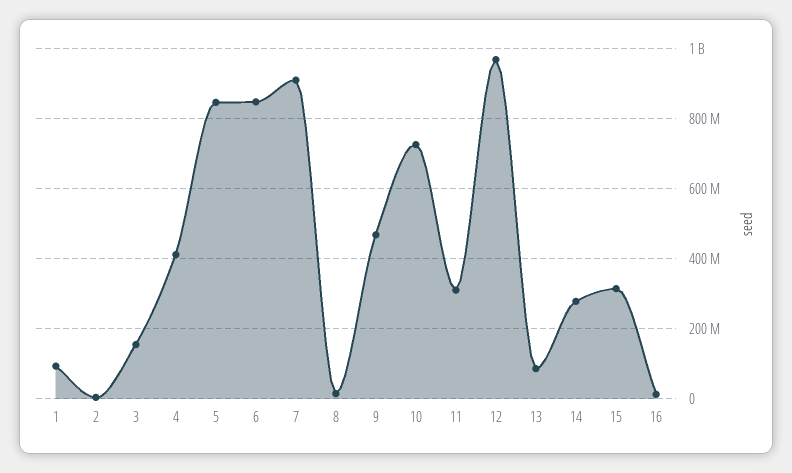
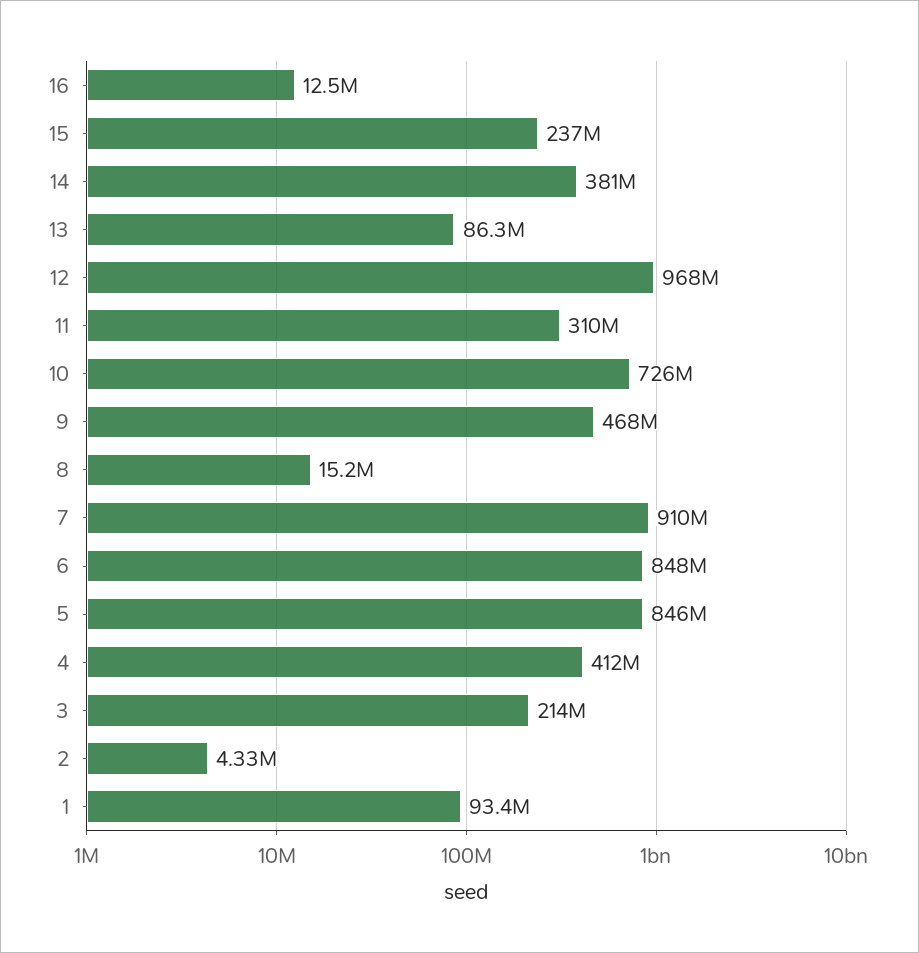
3: 160000000 -> 214000000
14: 280000000 -> 381000000
15: 320000000 -> 237000000

